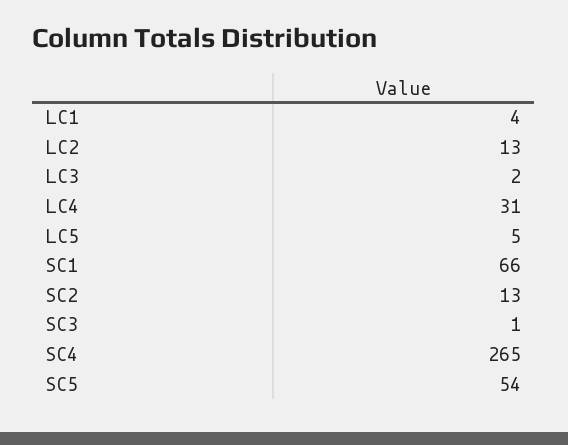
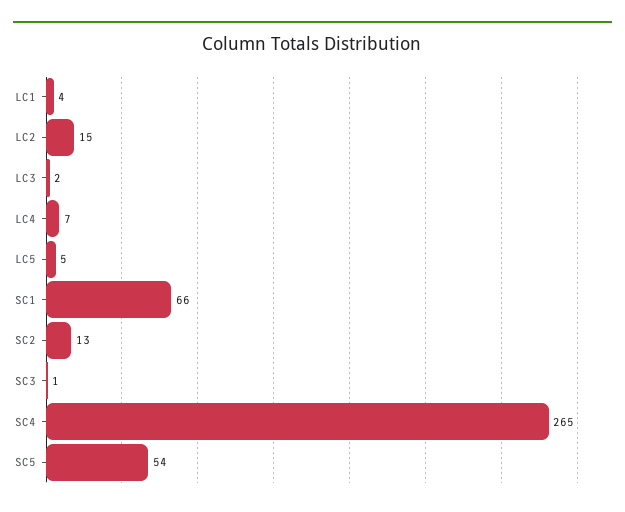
LC2: 13 -> 15
LC4: 31 -> 7

